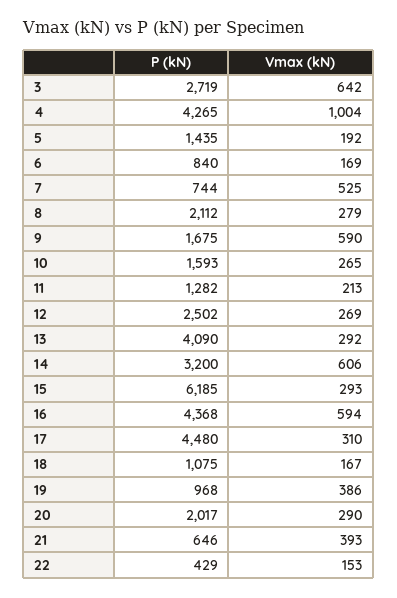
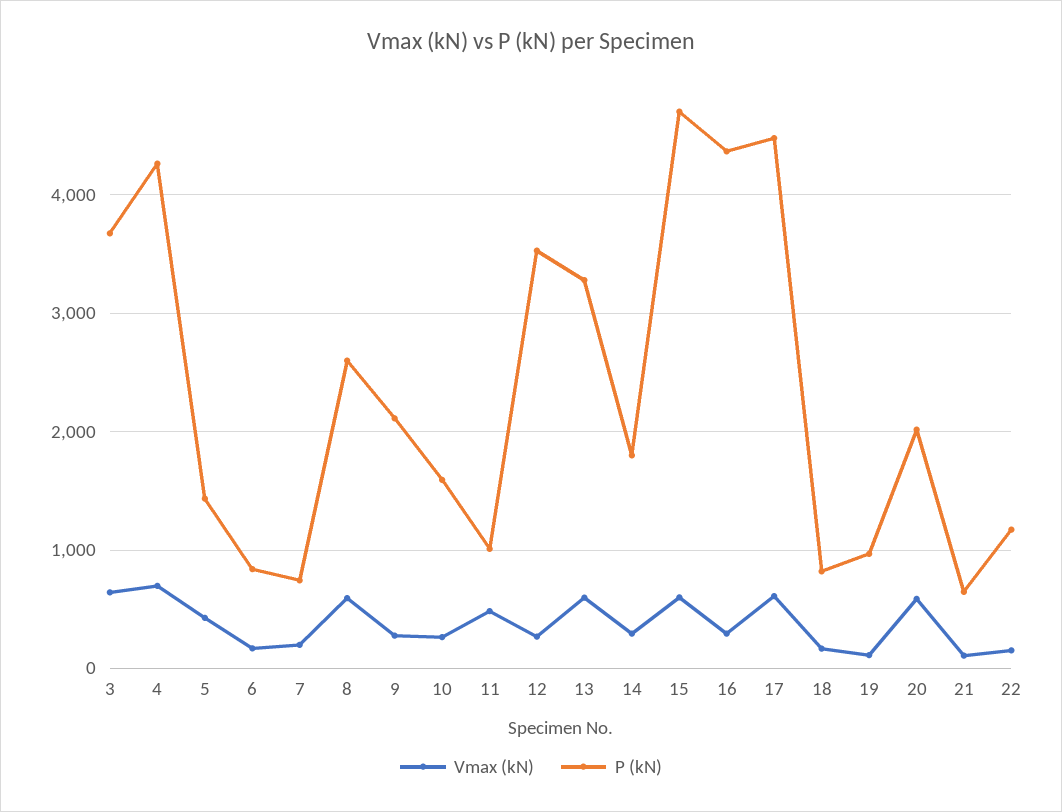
P (kN), 3: 2719 -> 3700
Vmax (kN), 4: 1004 -> 700
Vmax (kN), 5: 192 -> 400
Vmax (kN), 7: 525 -> 200
P (kN), 8: 2112 -> 2600
Vmax (kN), 8: 279 -> 600
P (kN), 9: 1675 -> 2100
Vmax (kN), 9: 590 -> 300
P (kN), 11: 1282 -> 1000
Vmax (kN), 11: 213 -> 500
P (kN), 12: 2502 -> 3500
P (kN), 13: 4090 -> 3300
Vmax (kN), 13: 292 -> 600
P (kN), 14: 3200 -> 1800
Vmax (kN), 14: 606 -> 300
P (kN), 15: 6185 -> 4700
Vmax (kN), 15: 293 -> 600
Vmax (kN), 16: 594 -> 300
Vmax (kN), 17: 310 -> 600
P (kN), 18: 1075 -> 800
Vmax (kN), 19: 386 -> 100
Vmax (kN), 20: 290 -> 600
Vmax (kN), 21: 393 -> 100
P (kN), 22: 429 -> 1200

